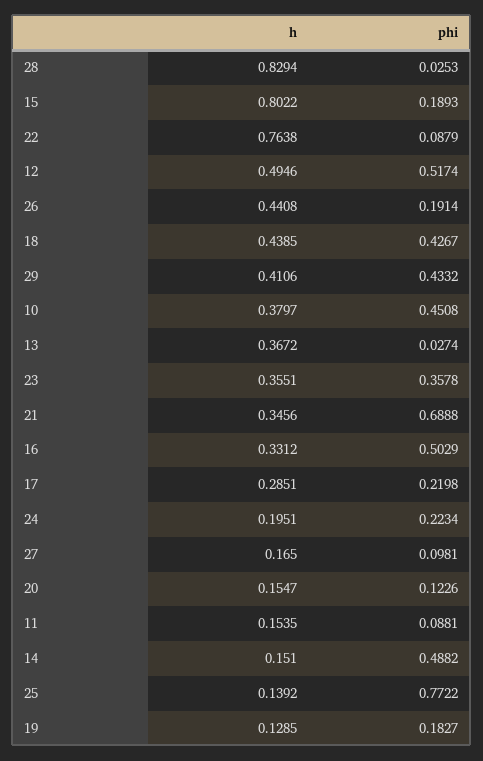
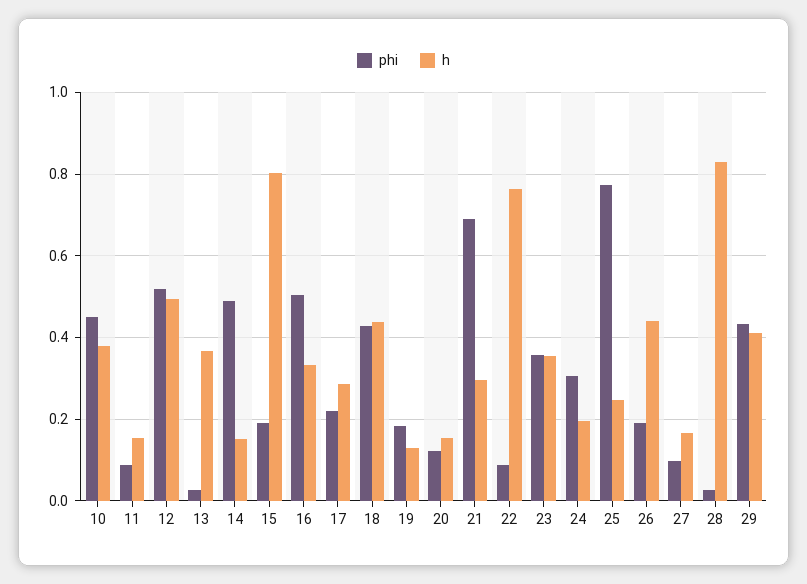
h, 21: 0.3456 -> 0.3
phi, 24: 0.2234 -> 0.3
h, 25: 0.1392 -> 0.24

